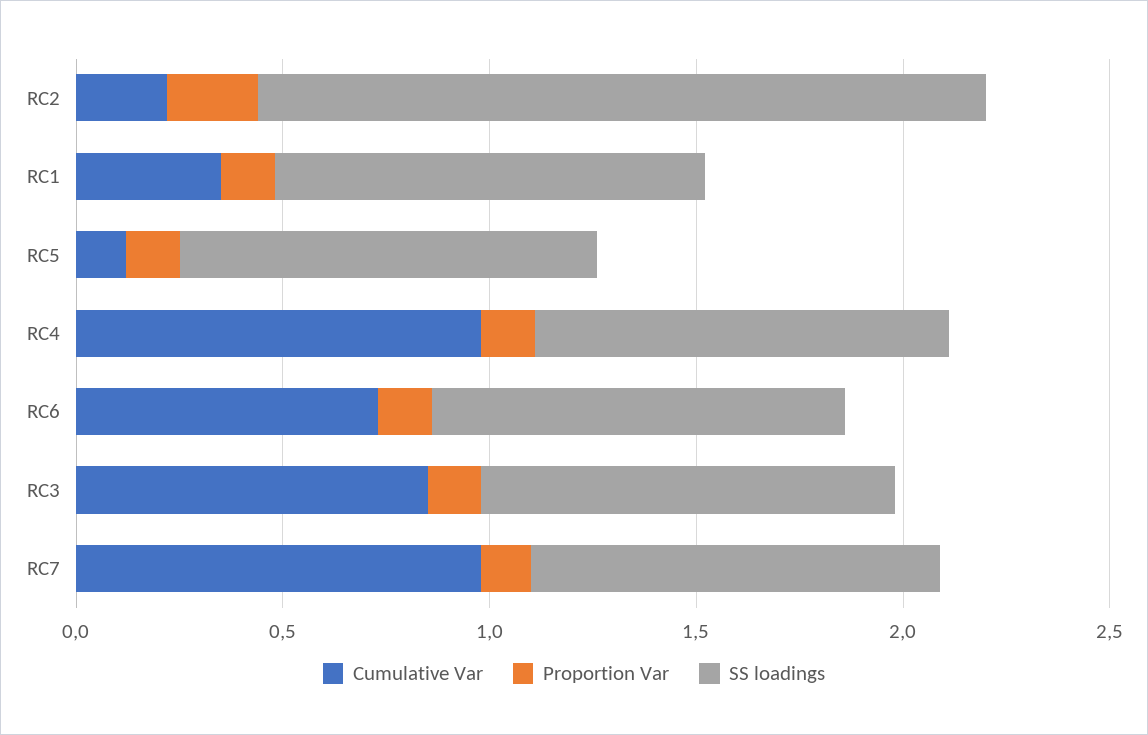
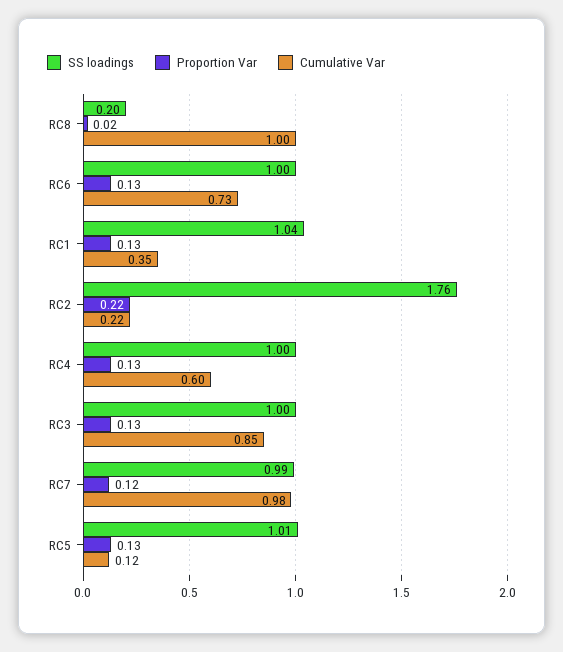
Cumulative Var, RC4: 1 -> 0.6
SS loadings, RC8: none -> 0.2
Proportion Var, RC8: none -> 0.02
Cumulative Var, RC8: none -> 1

